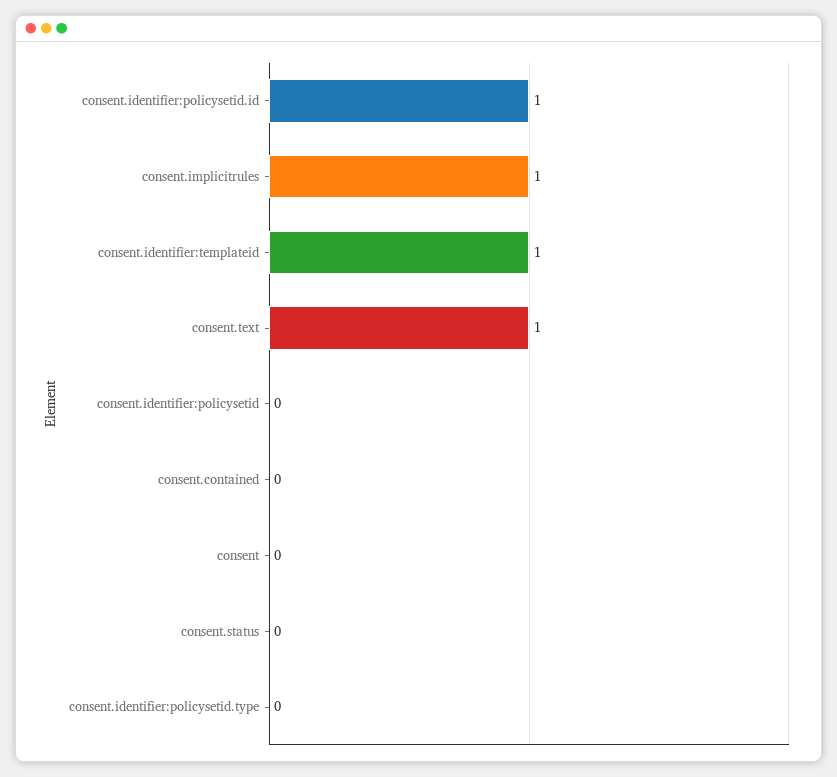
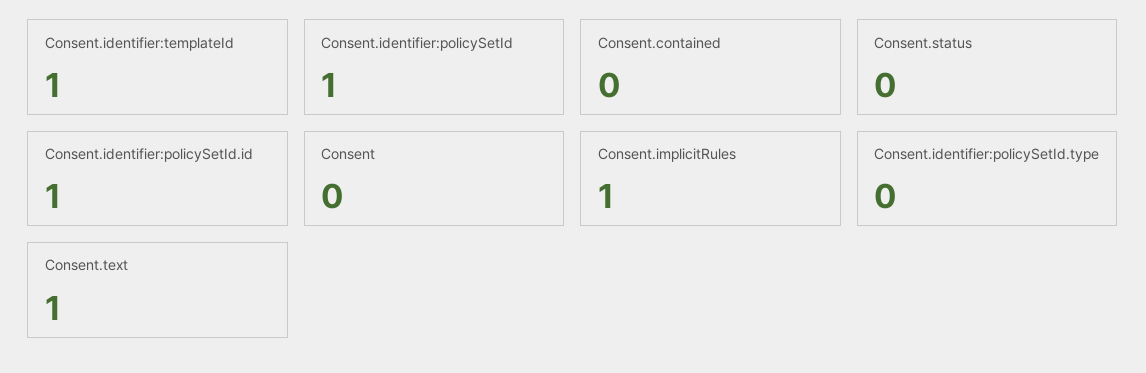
consent.identifier:policysetid: 0 -> 1

